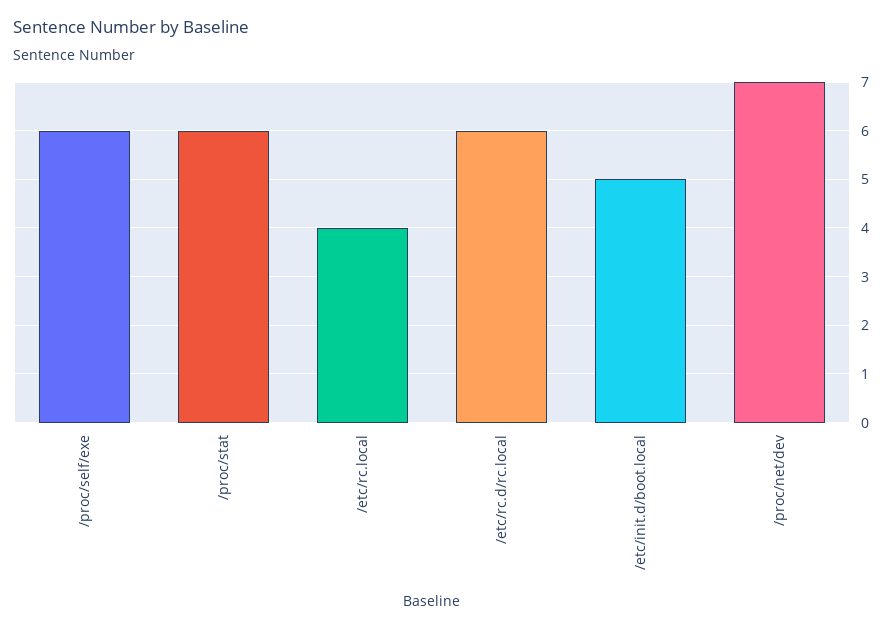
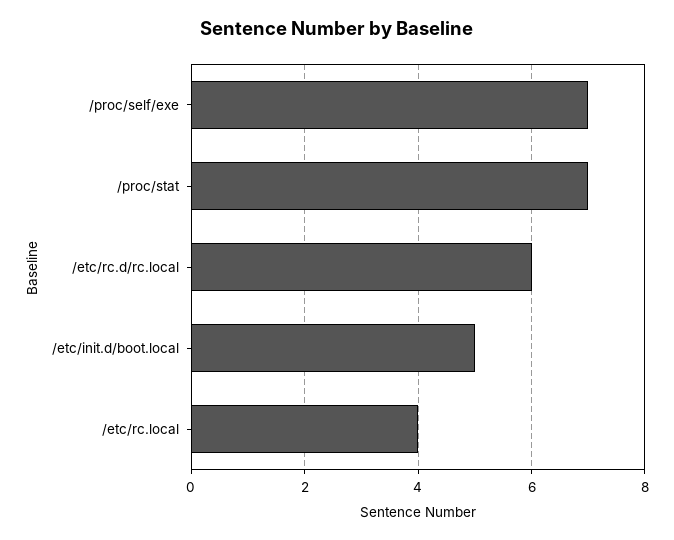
/proc/self/exe: 6 -> 7
/proc/stat: 6 -> 7
/proc/net/dev: 7 -> none

